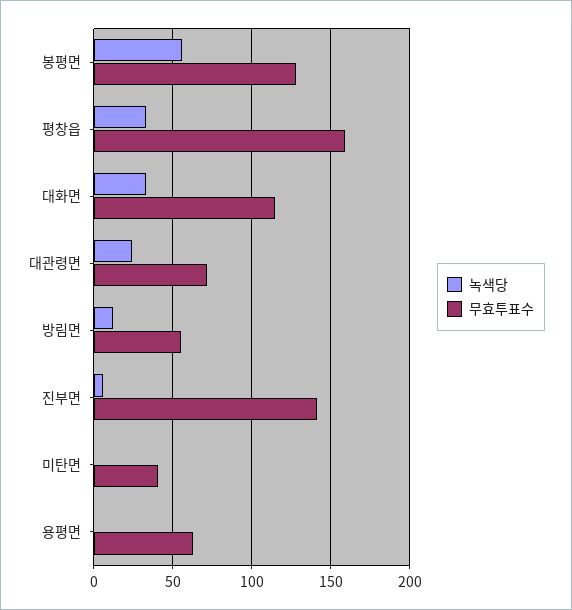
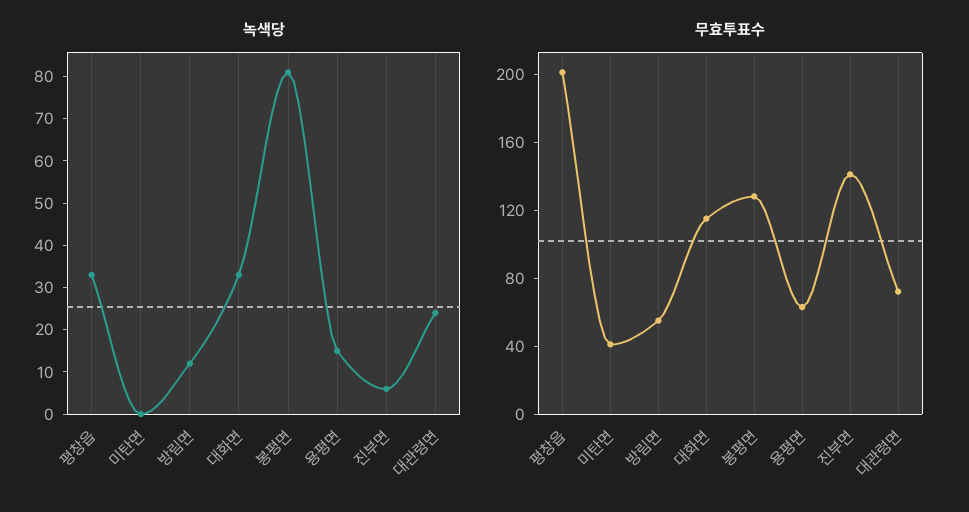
녹색당, 봉평면: 55 -> 80
무효투표수, 평창읍: 160 -> 200
녹색당, 용평면: 0 -> 15

